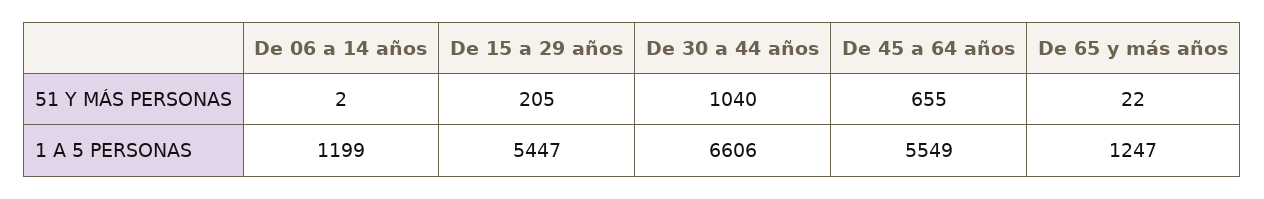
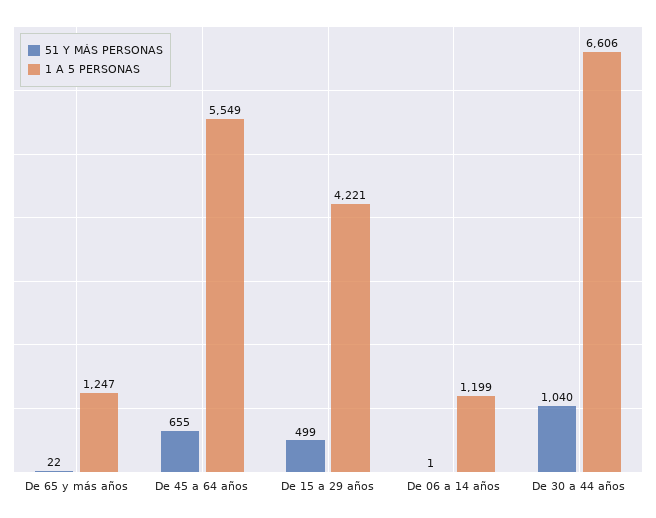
51 Y MÁS PERSONAS, De 06 a 14 años: 2 -> 1
51 Y MÁS PERSONAS, De 15 a 29 años: 205 -> 499
1 A 5 PERSONAS, De 15 a 29 años: 5447 -> 4221

